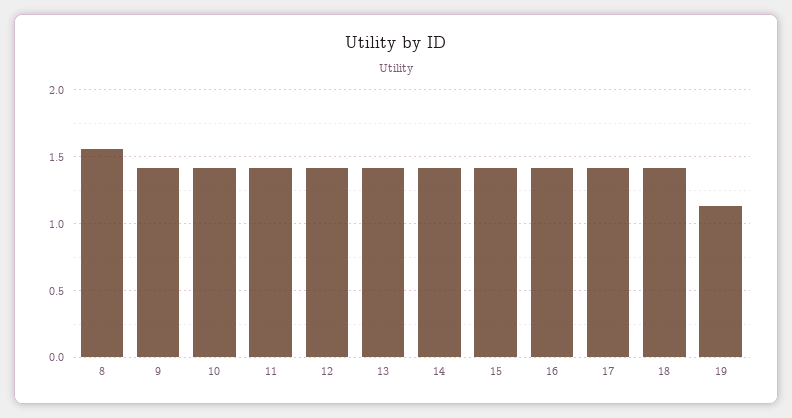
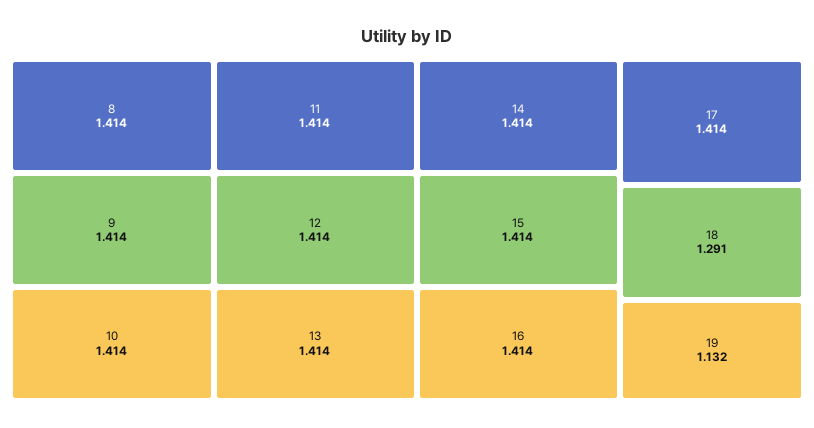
8: 1.55 -> 1.414
18: 1.4 -> 1.291

